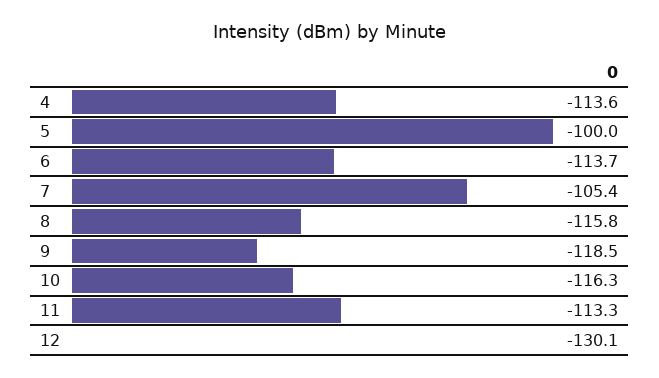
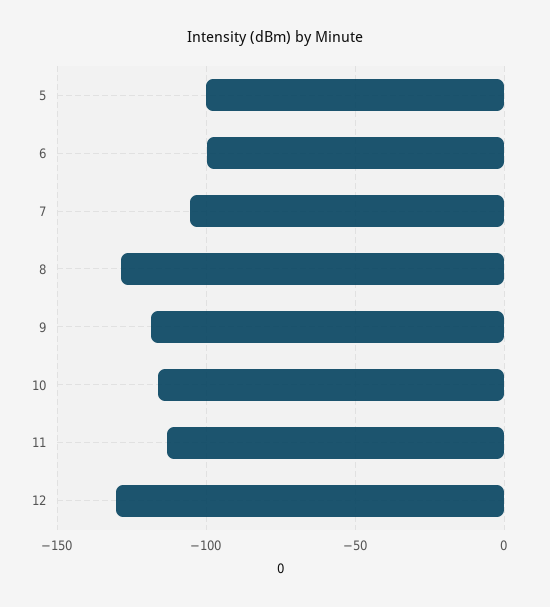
4: -113.6 -> none
6: -113.7 -> -100
8: -115.8 -> -130

